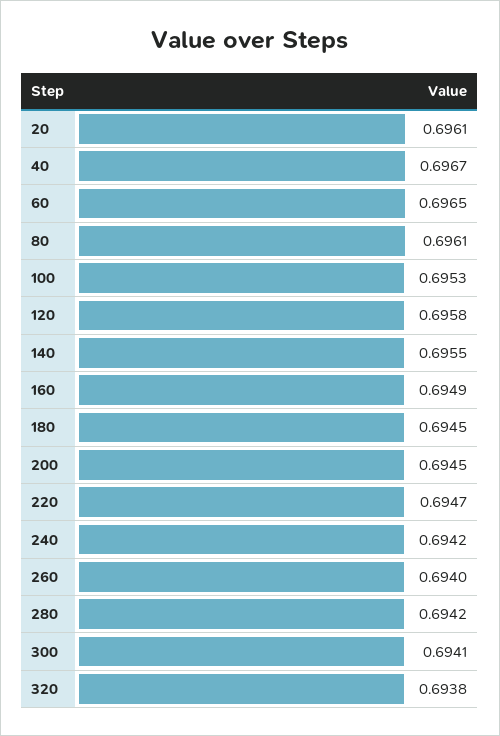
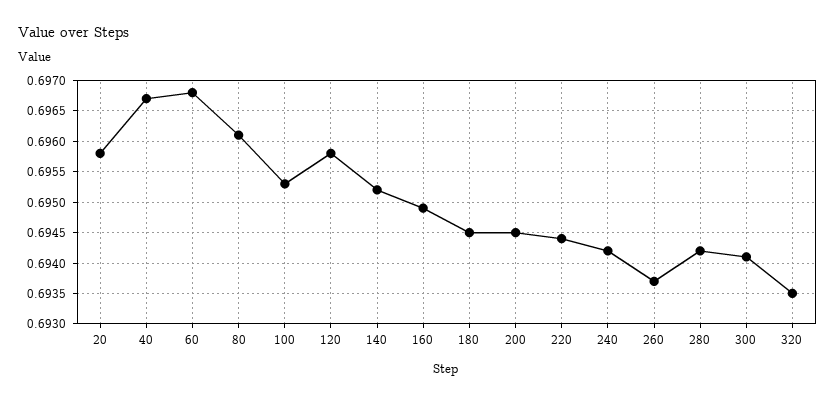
20: 0.6961 -> 0.6958
60: 0.6965 -> 0.6968
140: 0.6955 -> 0.6952
220: 0.6947 -> 0.6944
260: 0.694 -> 0.6937
320: 0.6938 -> 0.6935

